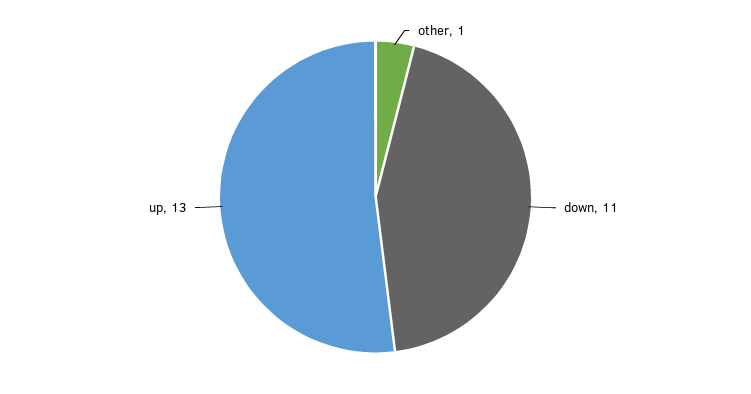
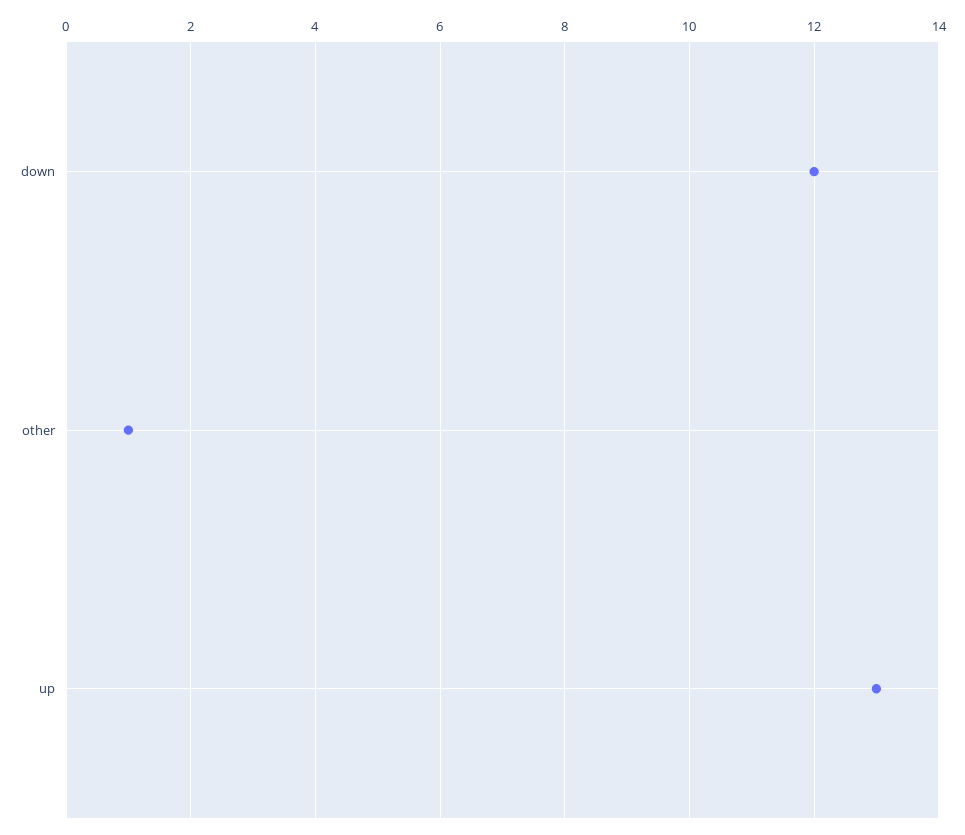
down: 11 -> 12

